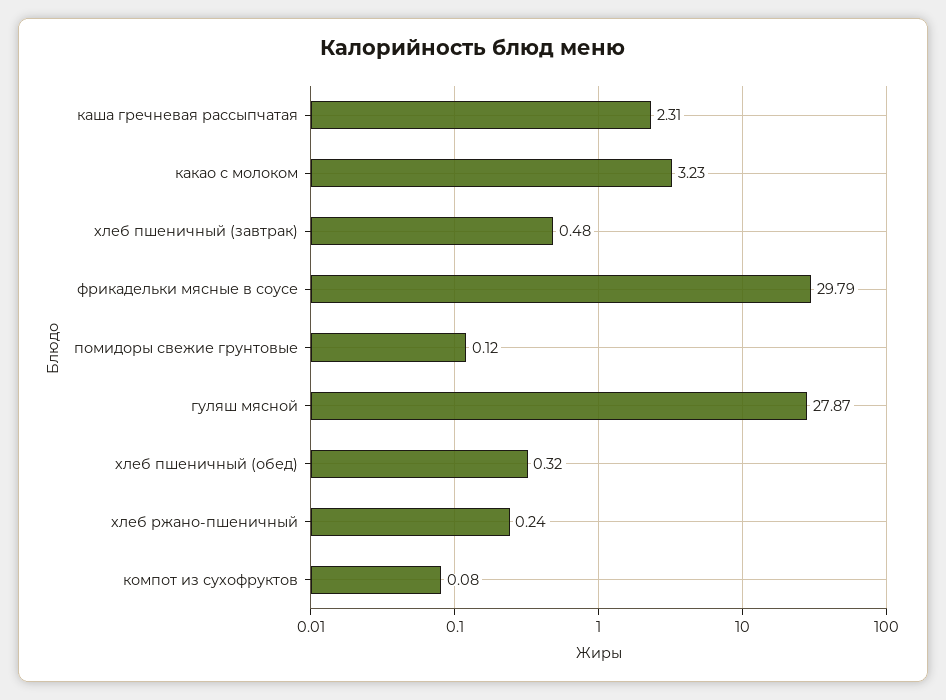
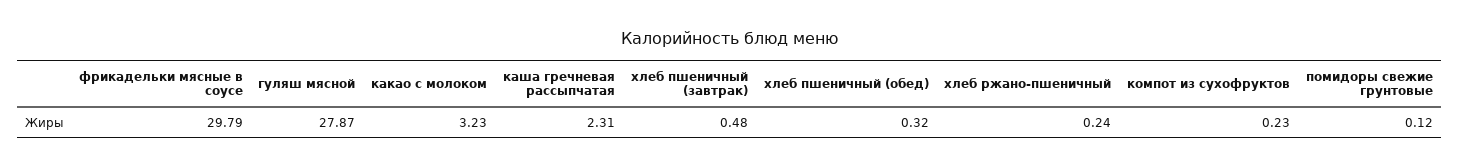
компот из сухофруктов: 0.08 -> 0.23

